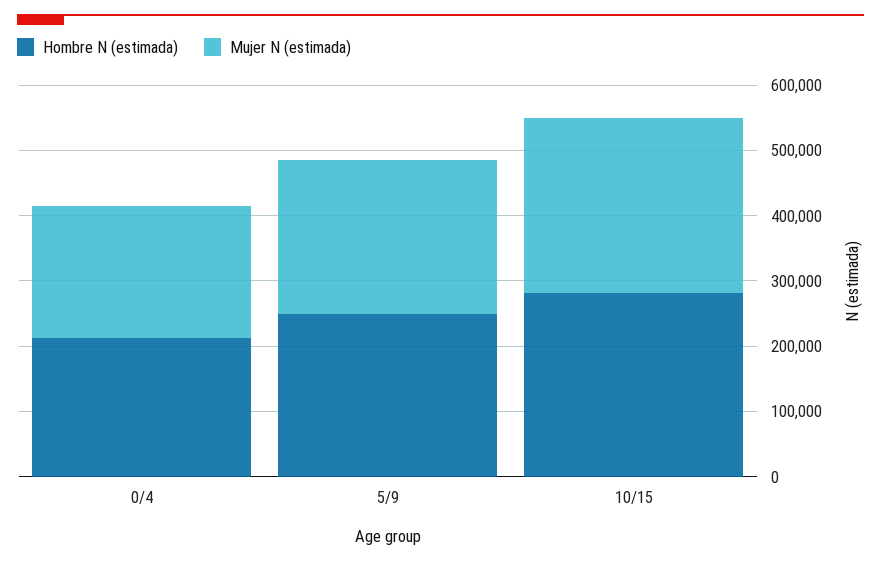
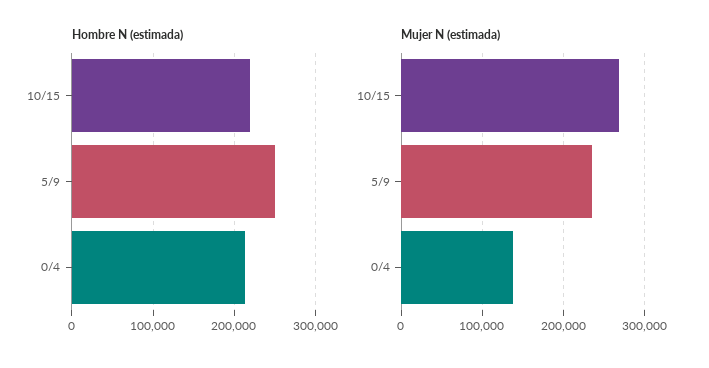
Mujer N (estimada), 0/4: 200000 -> 140000
Hombre N (estimada), 10/15: 280000 -> 220000

